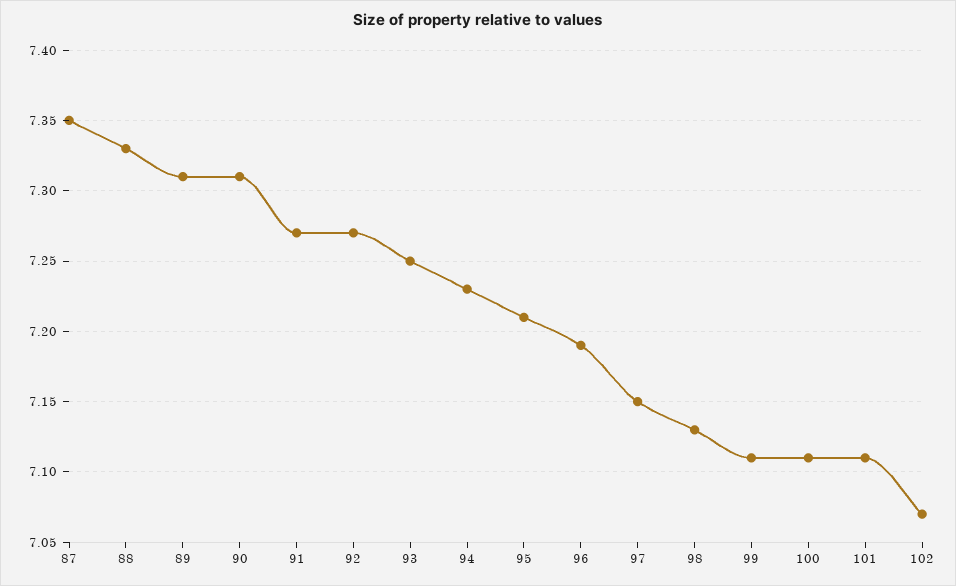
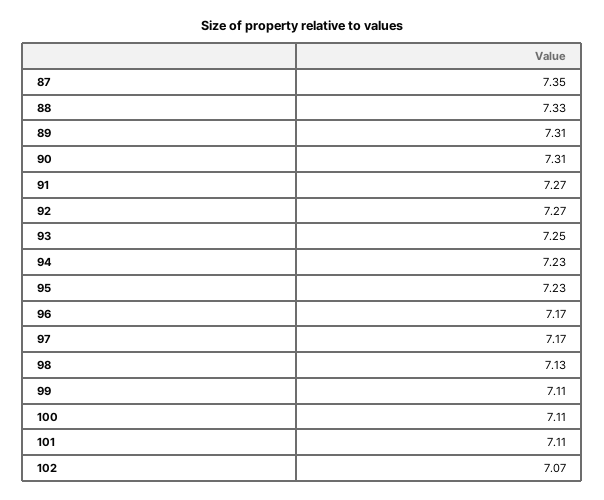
95: 7.21 -> 7.23
96: 7.19 -> 7.17
97: 7.15 -> 7.17

